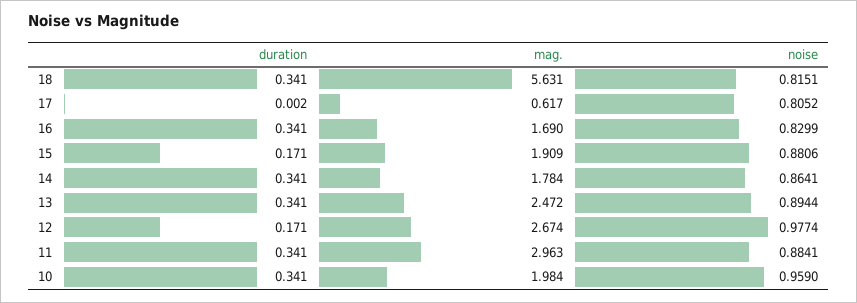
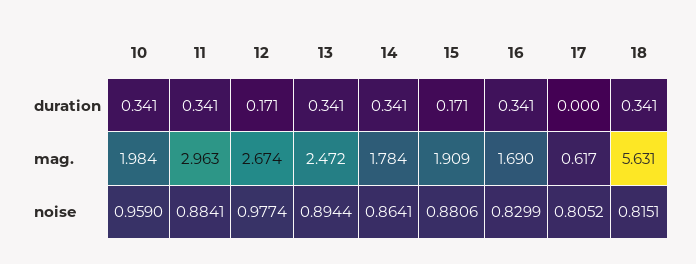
duration, 17: 0.002 -> 0

